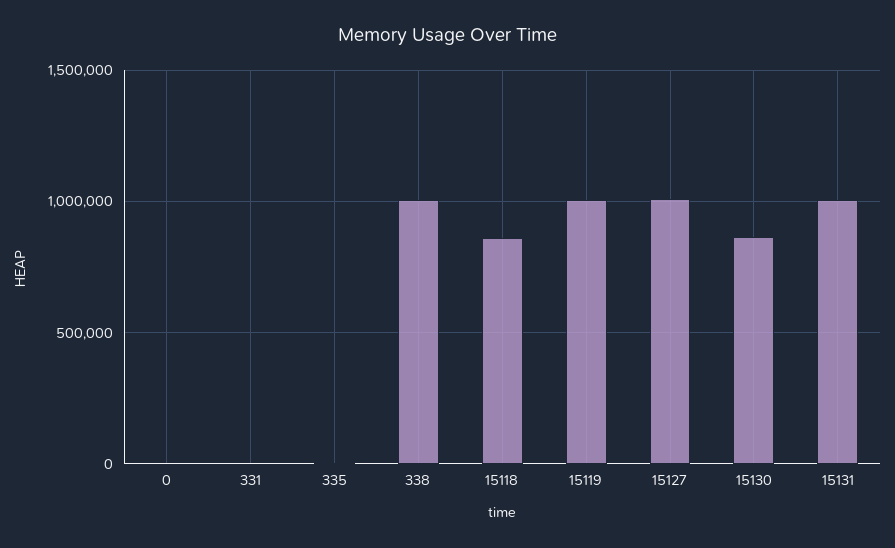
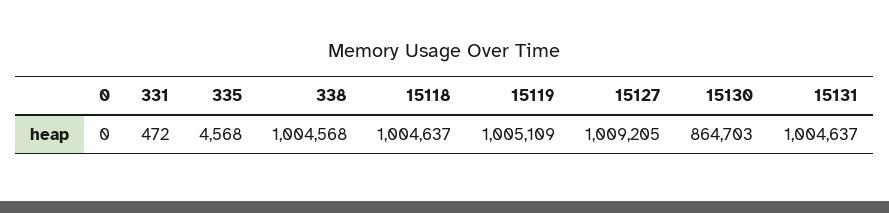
15118: 850000 -> 1004637

